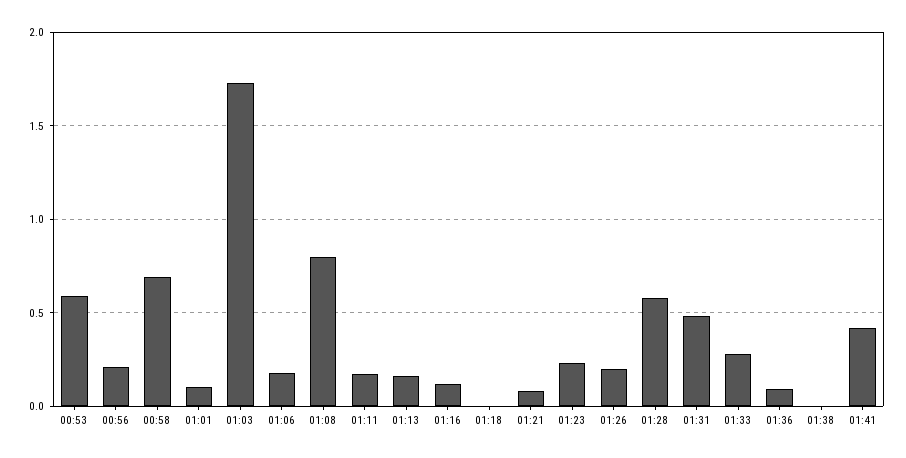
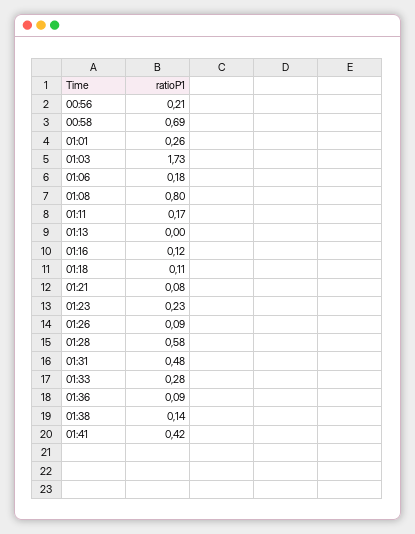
00:53: 0.6 -> none
01:01: 0.1 -> 0.26
01:13: 0.15 -> 0
01:18: 0 -> 0.11
01:26: 0.2 -> 0.09
01:38: 0 -> 0.14

